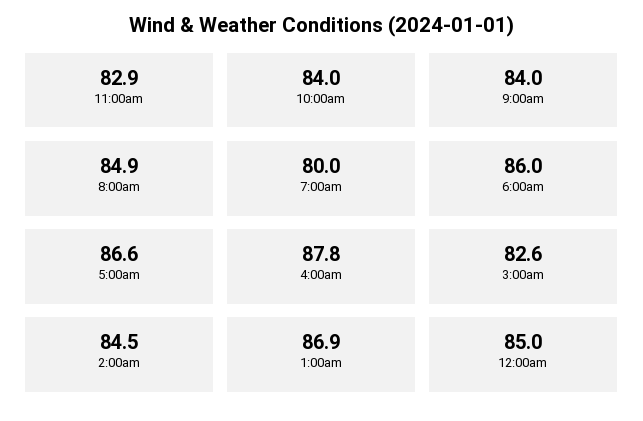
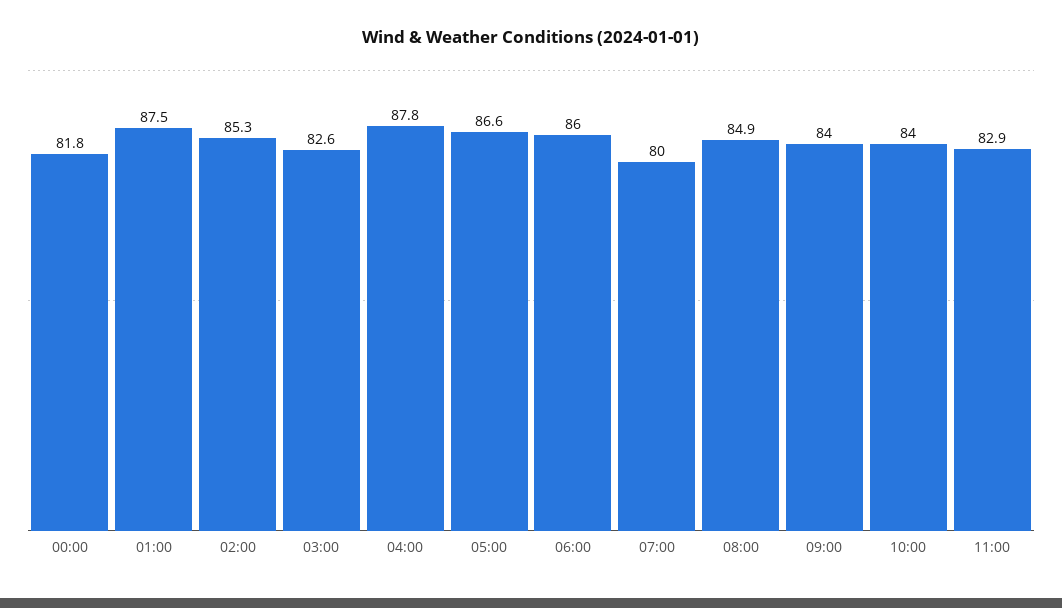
2:00am: 84.5 -> 85.3
1:00am: 86.9 -> 87.5
12:00am: 85 -> 81.8

